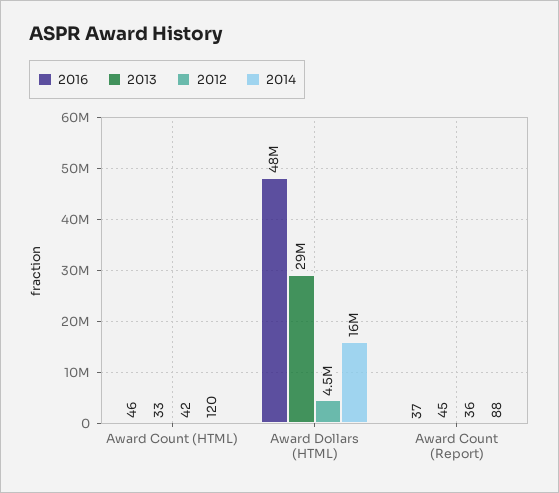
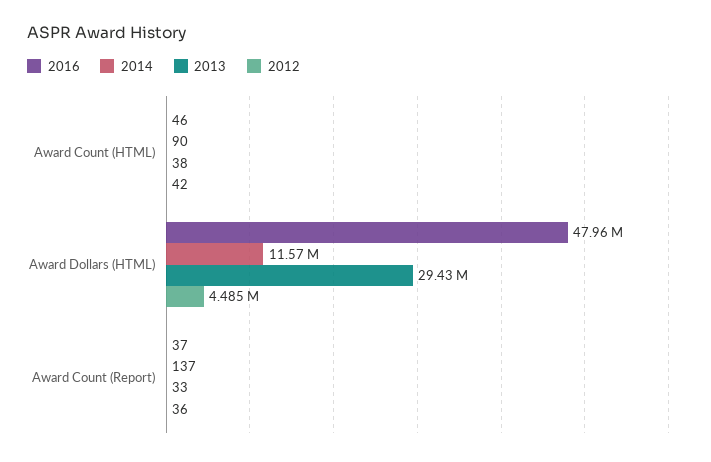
2013, Award Count (HTML): 33 -> 38
2014, Award Count (HTML): 120 -> 90
2014, Award Dollars (HTML): 16000000 -> 11570000
2013, Award Count (Report): 45 -> 33
2014, Award Count (Report): 88 -> 137

